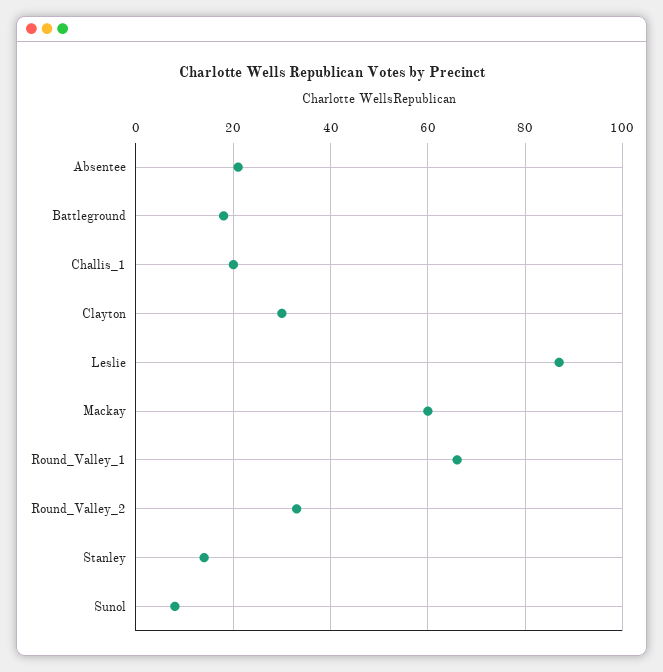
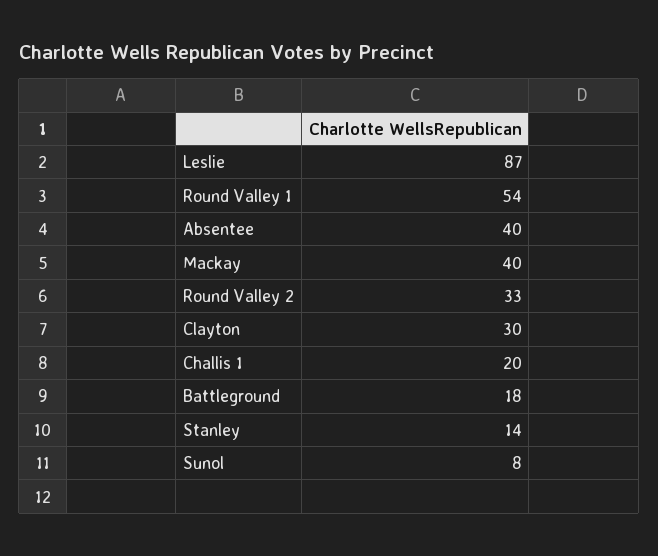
Absentee: 20 -> 40
Mackay: 60 -> 40
Round_Valley_1: 65 -> 54

